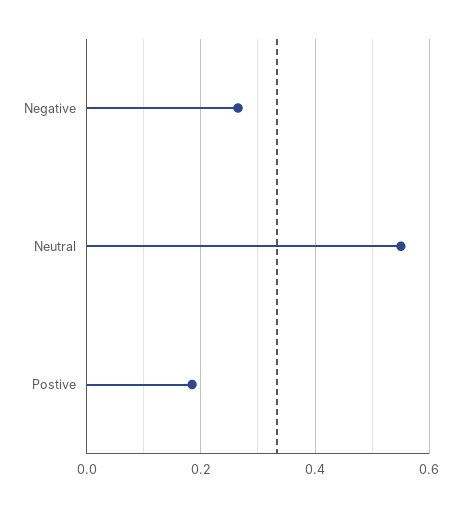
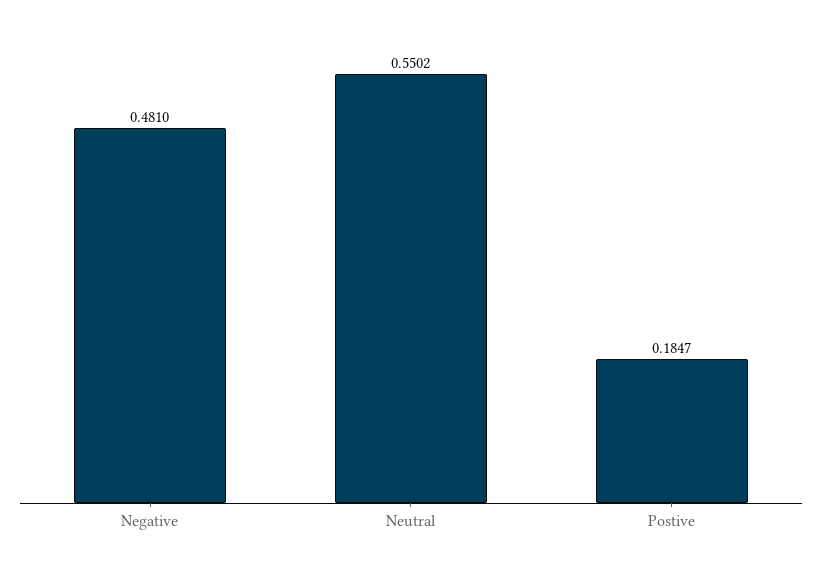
Negative: 0.26 -> 0.481

